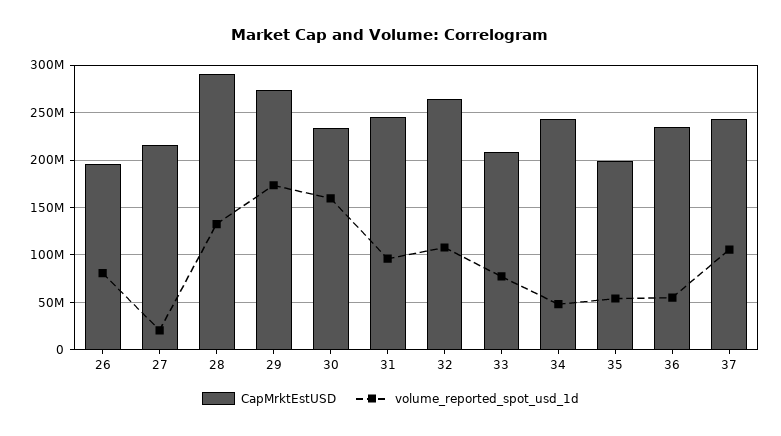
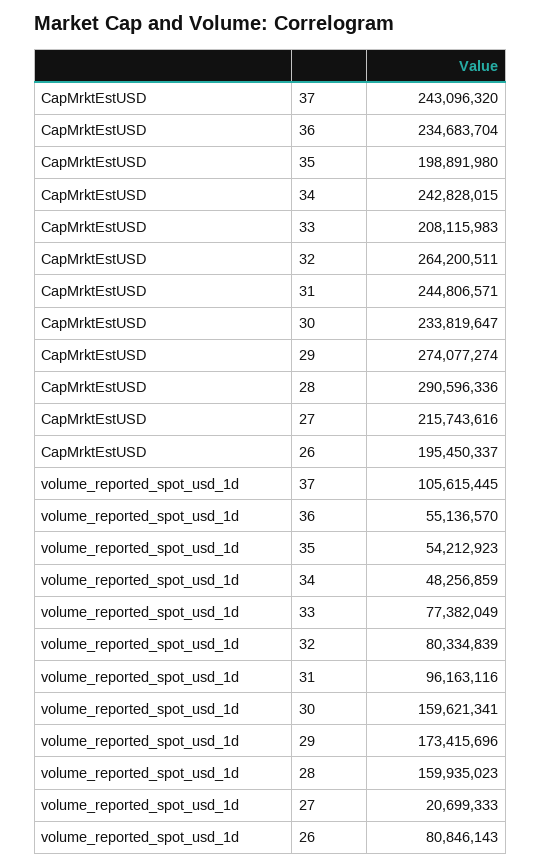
volume_reported_spot_usd_1d, 28: 130000000 -> 159935023
volume_reported_spot_usd_1d, 32: 110000000 -> 80334839

